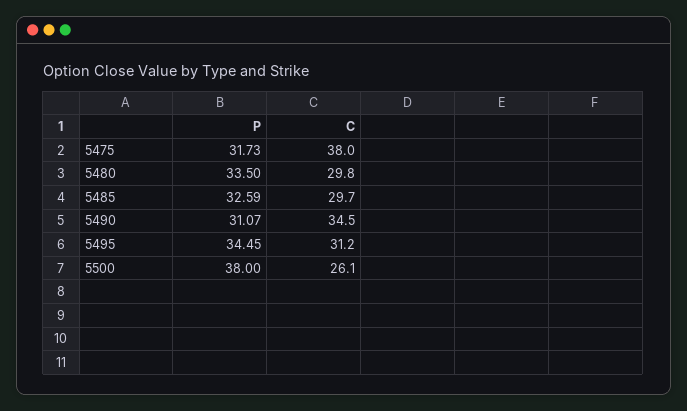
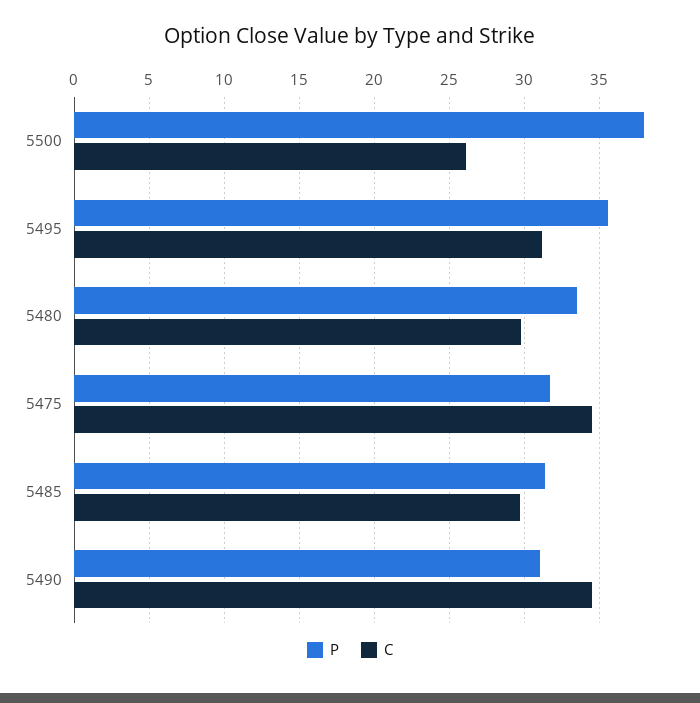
C, 5475: 38 -> 34.5
P, 5485: 32.59 -> 31.5
P, 5495: 34.45 -> 35.5

